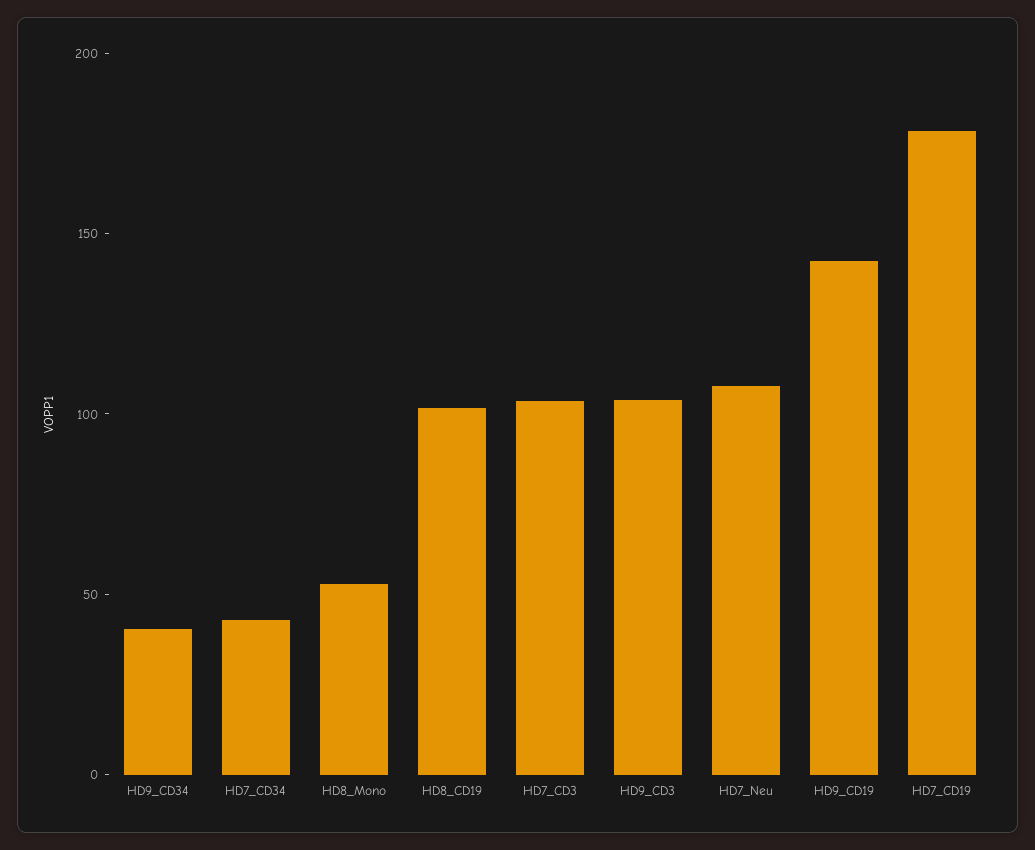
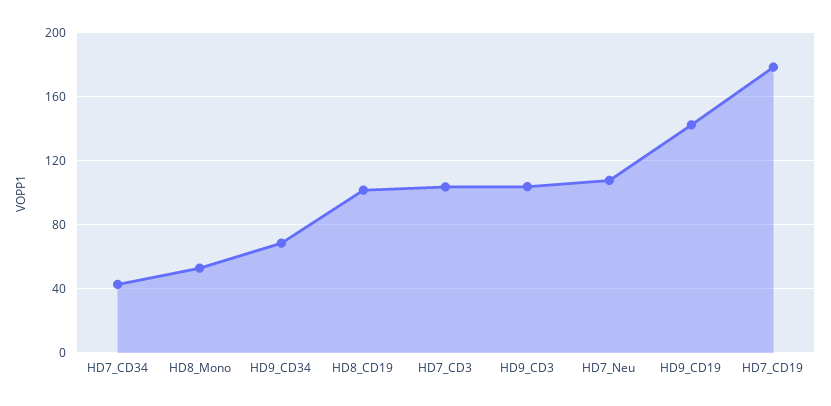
HD9_CD34: 40 -> 70

